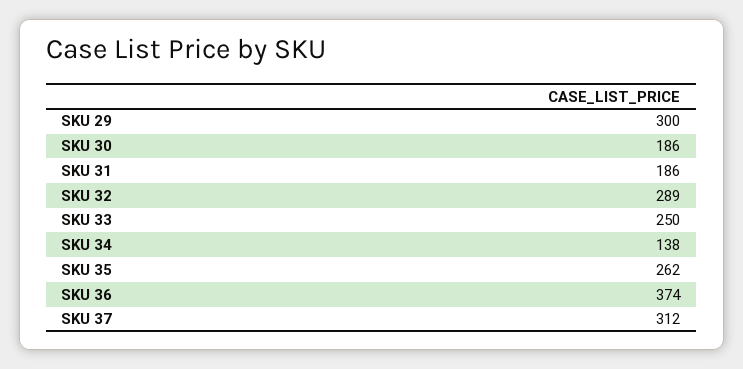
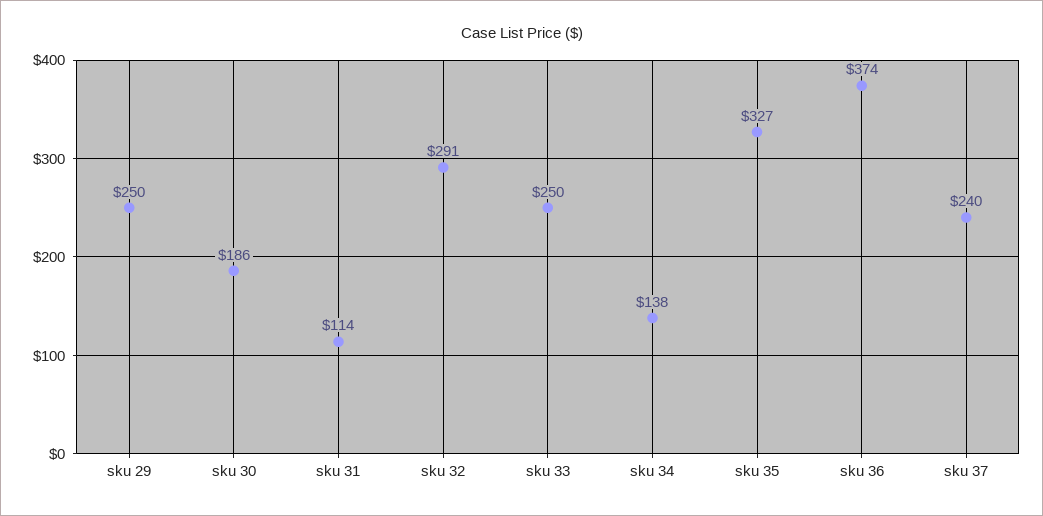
SKU 29: 300 -> 250
SKU 31: 186 -> 114
SKU 32: 289 -> 291
SKU 35: 262 -> 327
SKU 37: 312 -> 240

